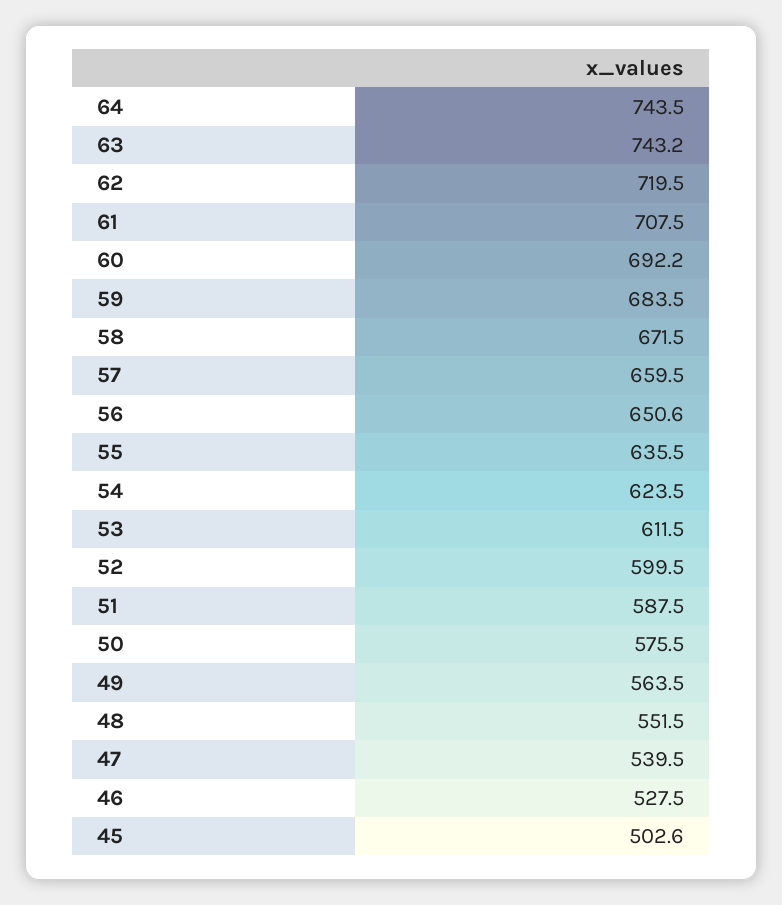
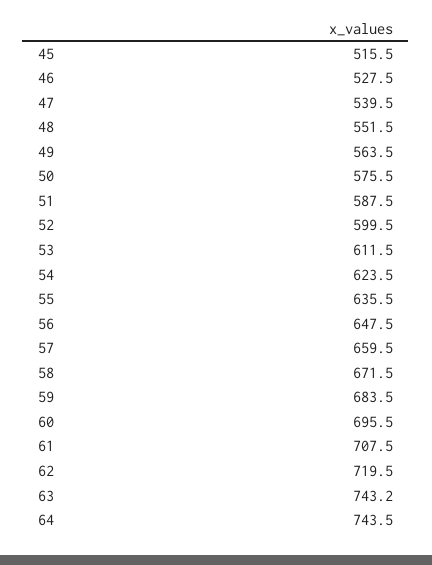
60: 692.2 -> 695.5
56: 650.6 -> 647.5
45: 502.6 -> 515.5

